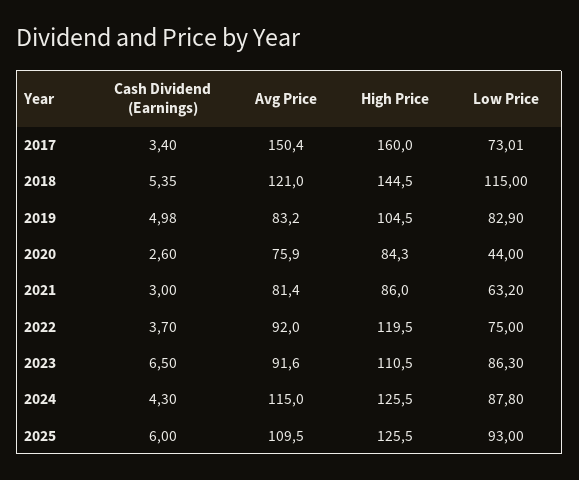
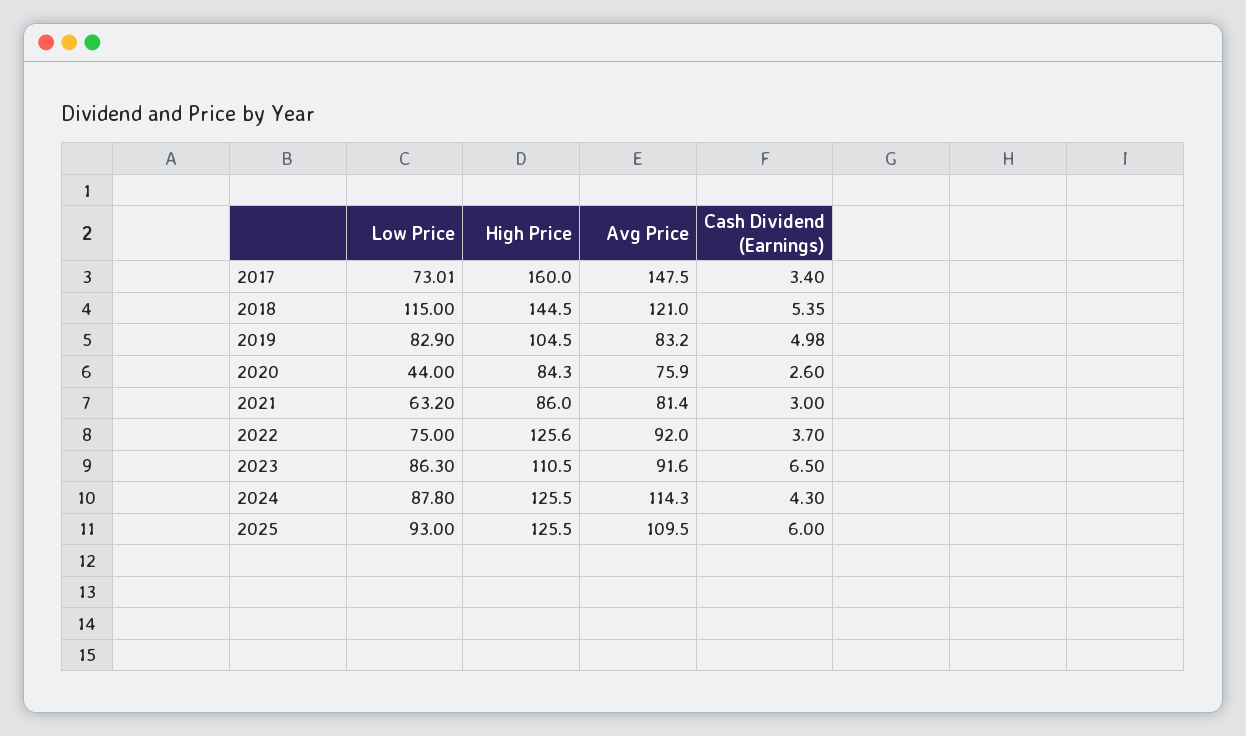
Avg Price, 2017: 150.4 -> 147.5
High Price, 2022: 119.5 -> 125.6
Avg Price, 2024: 115 -> 114.3

